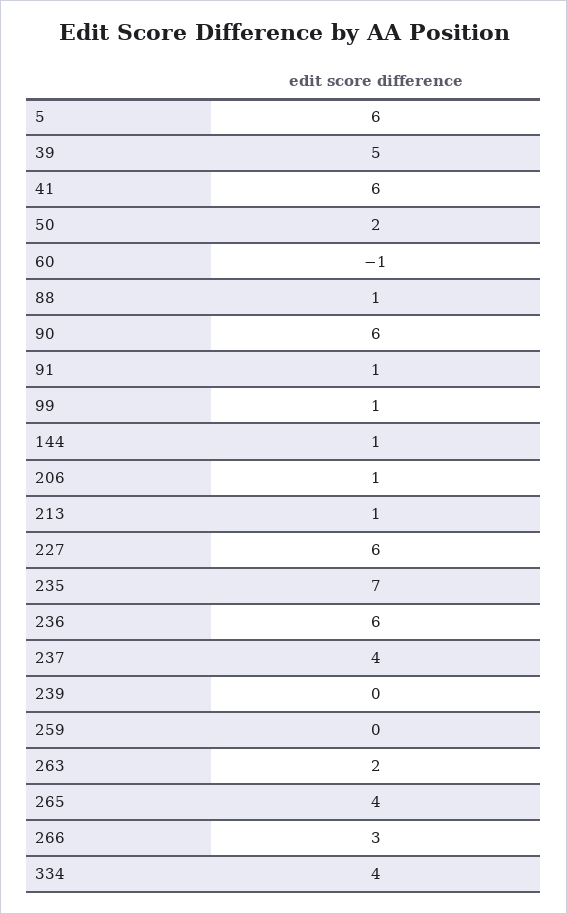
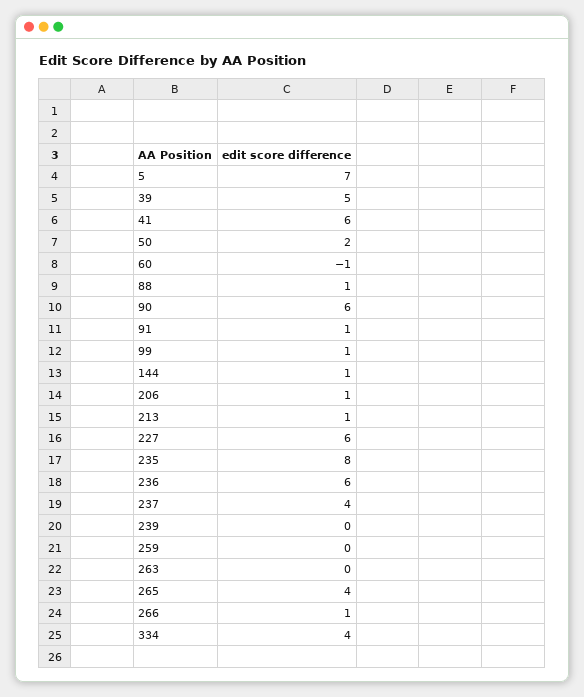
5: 6 -> 7
235: 7 -> 8
263: 2 -> 0
266: 3 -> 1

